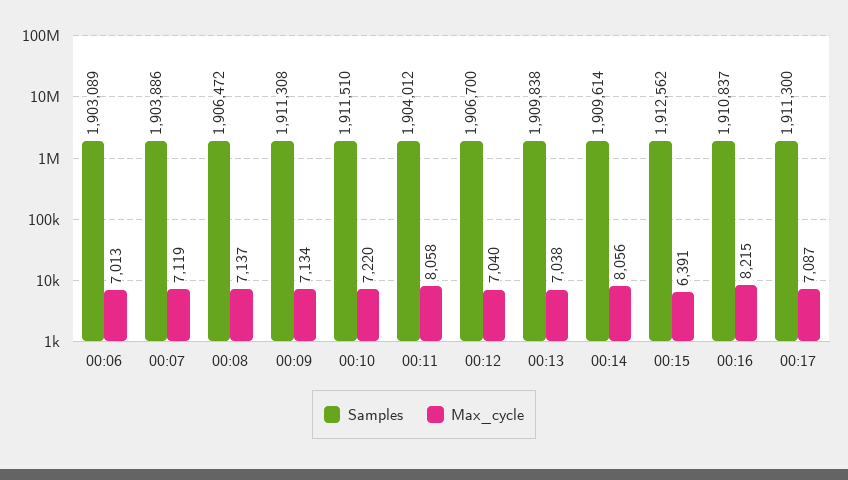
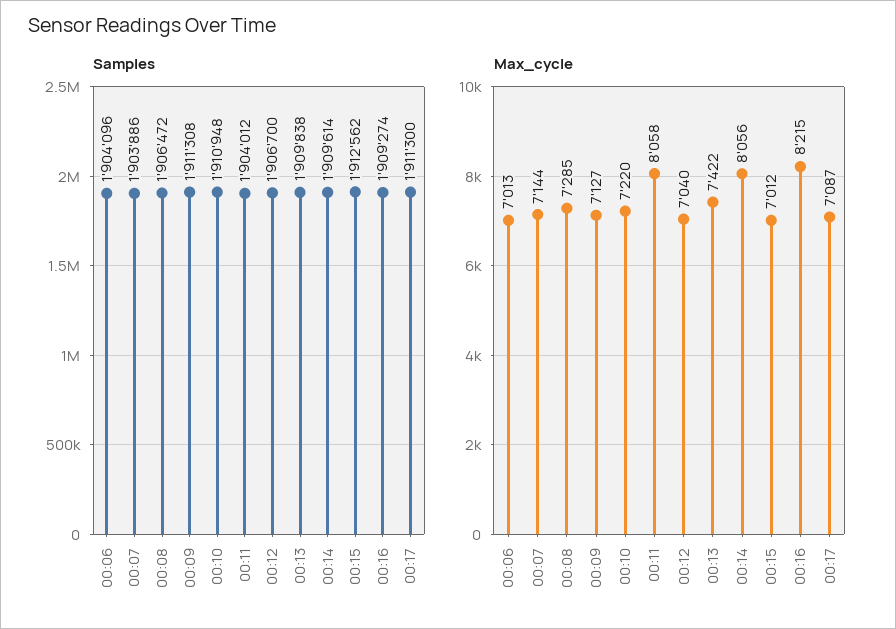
Samples, 00:06: 1903089 -> 1904096
Max_cycle, 00:07: 7119 -> 7144
Max_cycle, 00:08: 7137 -> 7285
Max_cycle, 00:09: 7134 -> 7127
Samples, 00:10: 1911510 -> 1910948
Max_cycle, 00:13: 7038 -> 7422
Max_cycle, 00:15: 6391 -> 7012
Samples, 00:16: 1910837 -> 1909274

